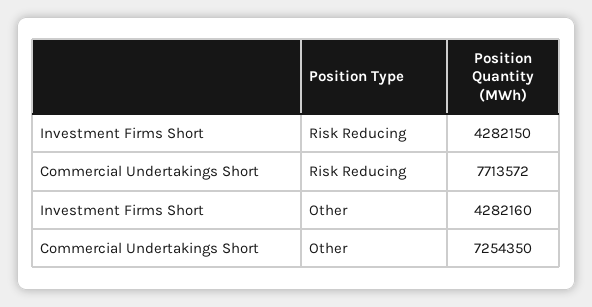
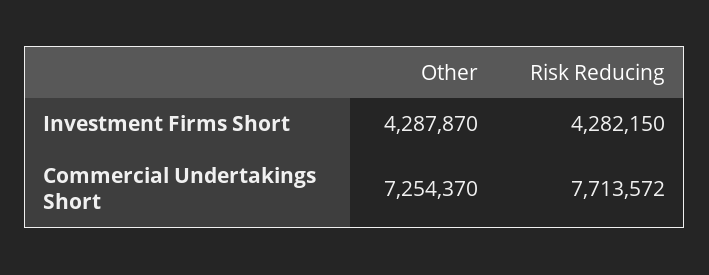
Investment Firms Short, Other: 4282160 -> 4287870
Commercial Undertakings Short, Other: 7254350 -> 7254370

